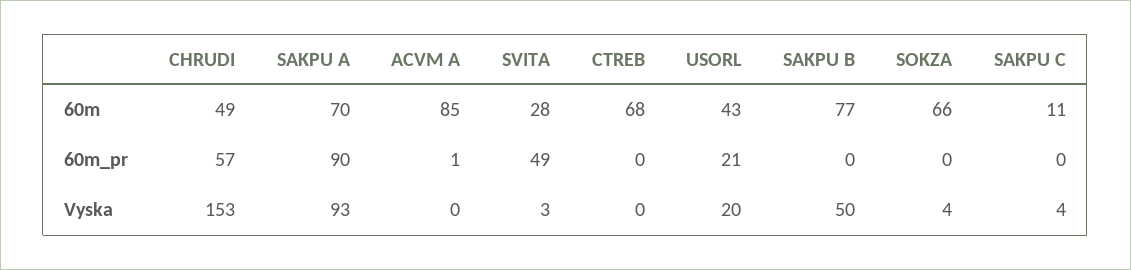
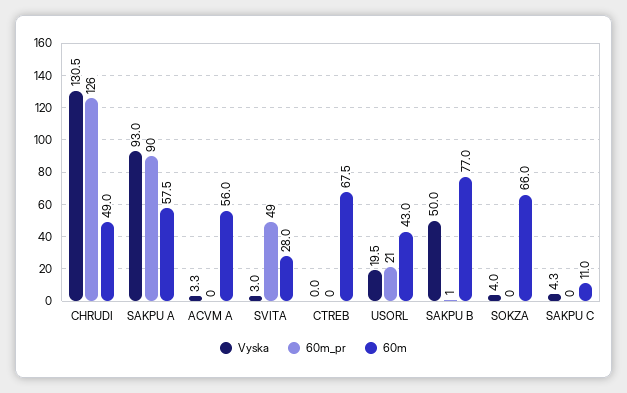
60m, SAKPU A: 70 -> 57.5
60m, ACVM A: 85 -> 56
60m_pr, CHRUDI: 57 -> 126
60m_pr, ACVM A: 1 -> 0
60m_pr, SAKPU B: 0 -> 1
Vyska, CHRUDI: 153 -> 130.5
Vyska, ACVM A: 0 -> 3.3

